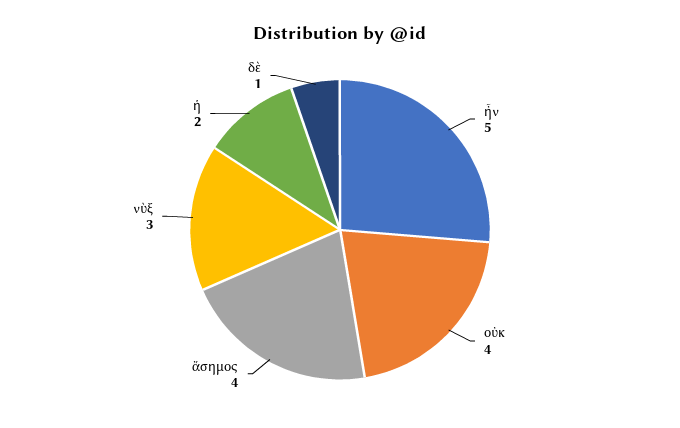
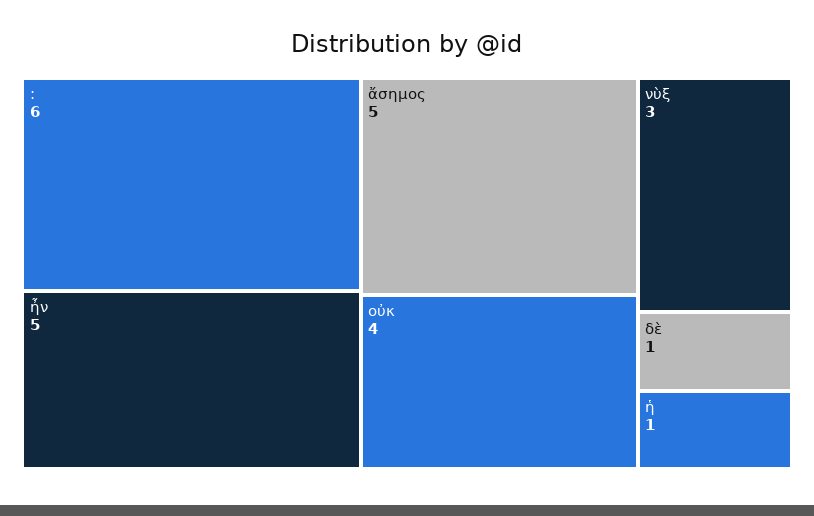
ἄσημος: 4 -> 5
ἡ: 2 -> 1
:: none -> 6

